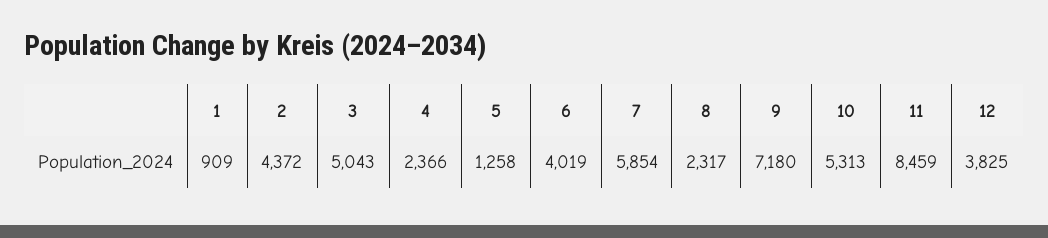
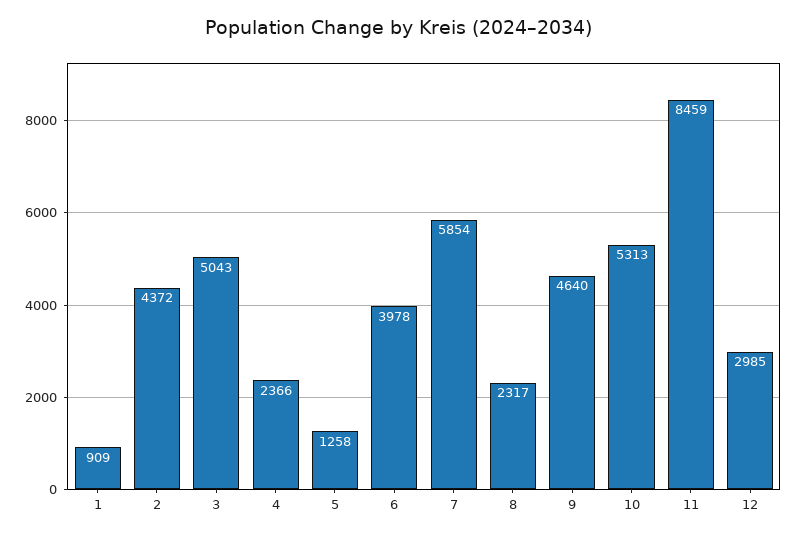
6: 4019 -> 3978
9: 7180 -> 4640
12: 3825 -> 2985

